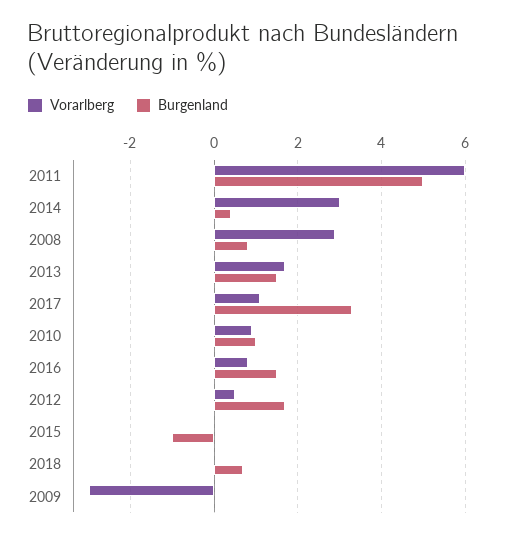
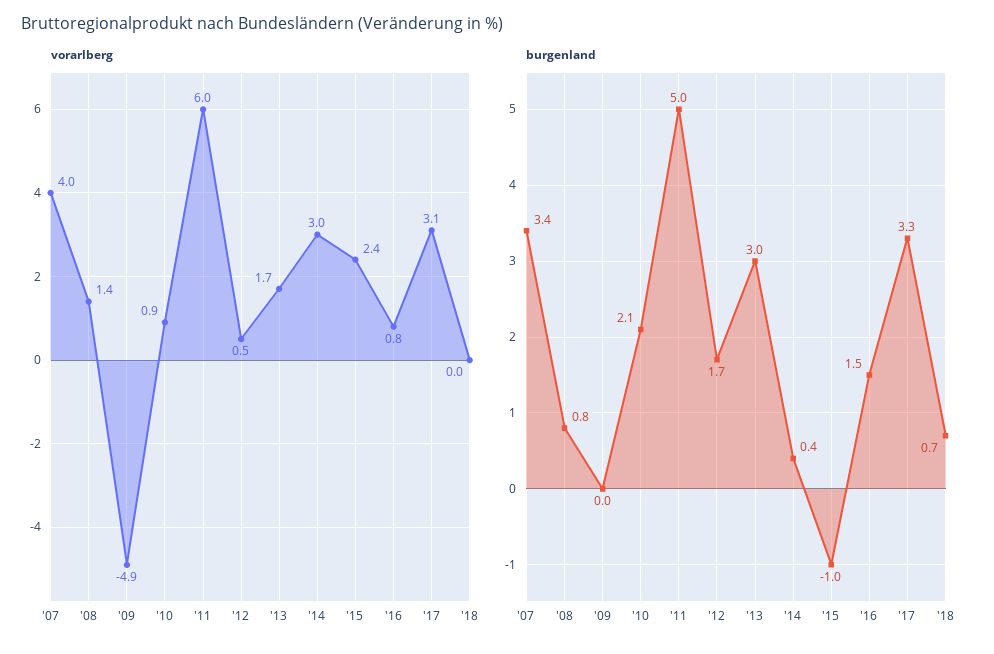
Vorarlberg, 2008: 3 -> 1.4
Burgenland, 2013: 1.5 -> 3
Vorarlberg, 2017: 1 -> 3.1
Burgenland, 2010: 1 -> 2.1
Vorarlberg, 2015: 0 -> 2.4
Vorarlberg, 2009: -3 -> -4.9
Vorarlberg, '07: none -> 4
Burgenland, '07: none -> 3.4

